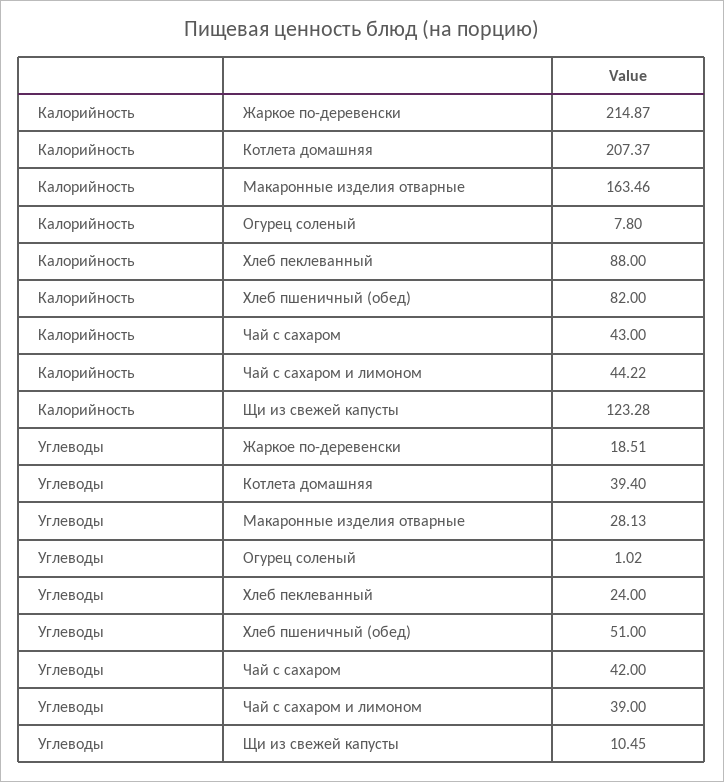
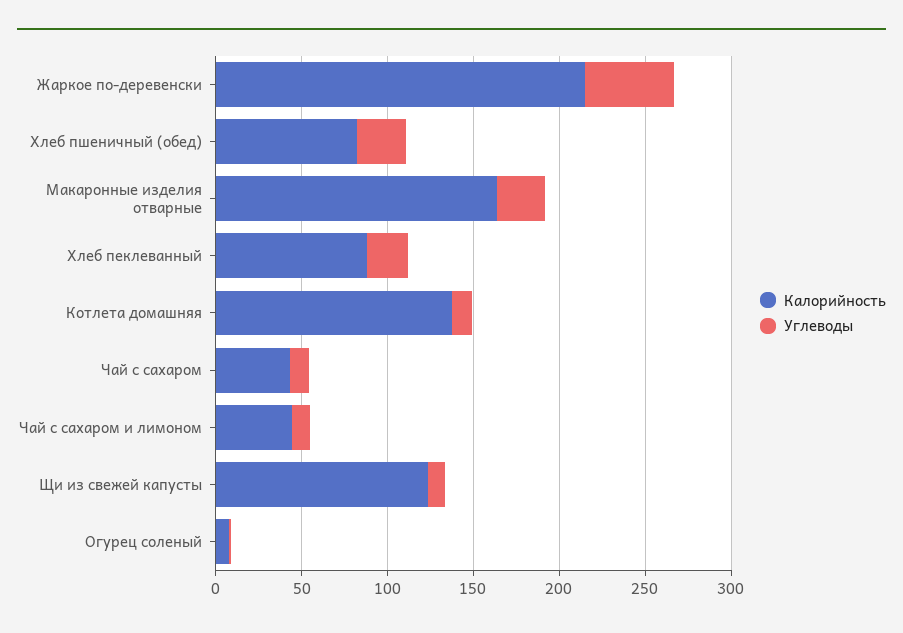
Калорийность, Котлета домашняя: 207.37 -> 140
Углеводы, Жаркое по-деревенски: 18.51 -> 50
Углеводы, Котлета домашняя: 39.4 -> 10
Углеводы, Хлеб пшеничный (обед): 51 -> 30
Углеводы, Чай с сахаром: 42 -> 10
Углеводы, Чай с сахаром и лимоном: 39 -> 10

